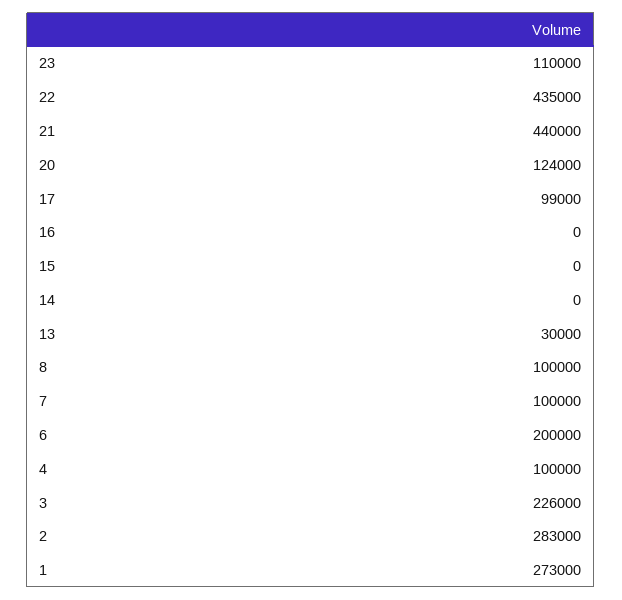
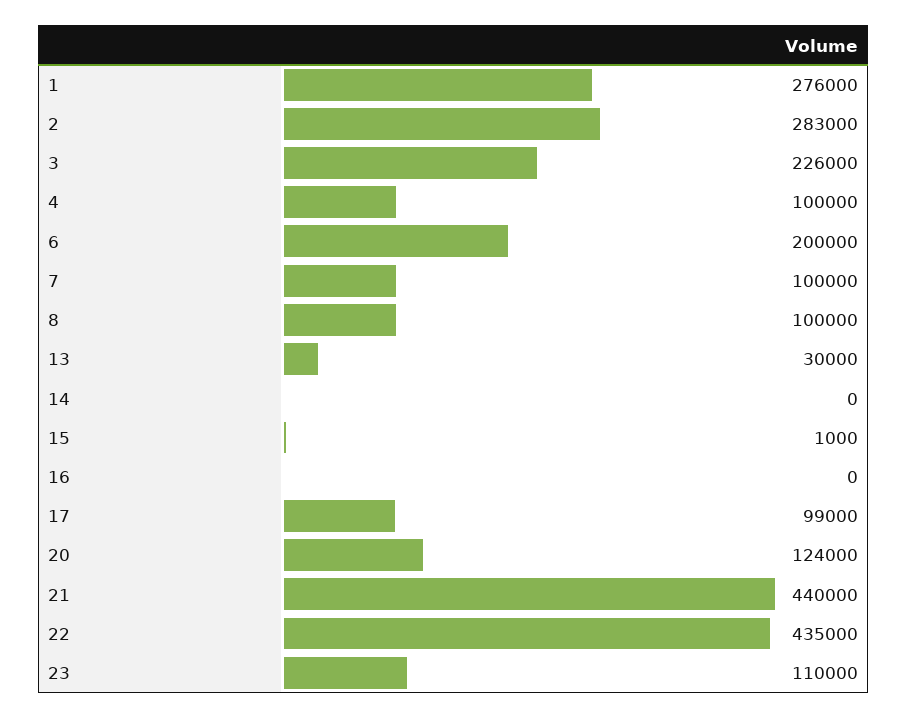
15: 0 -> 1000
1: 273000 -> 276000

